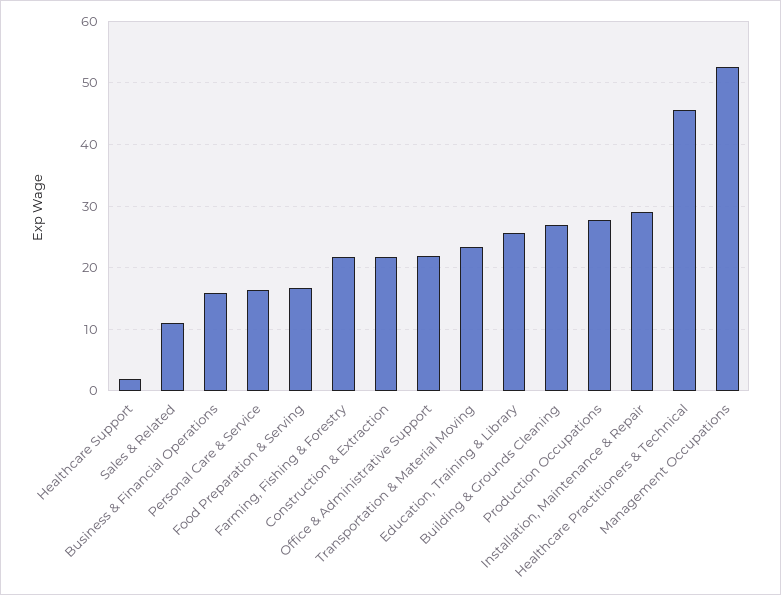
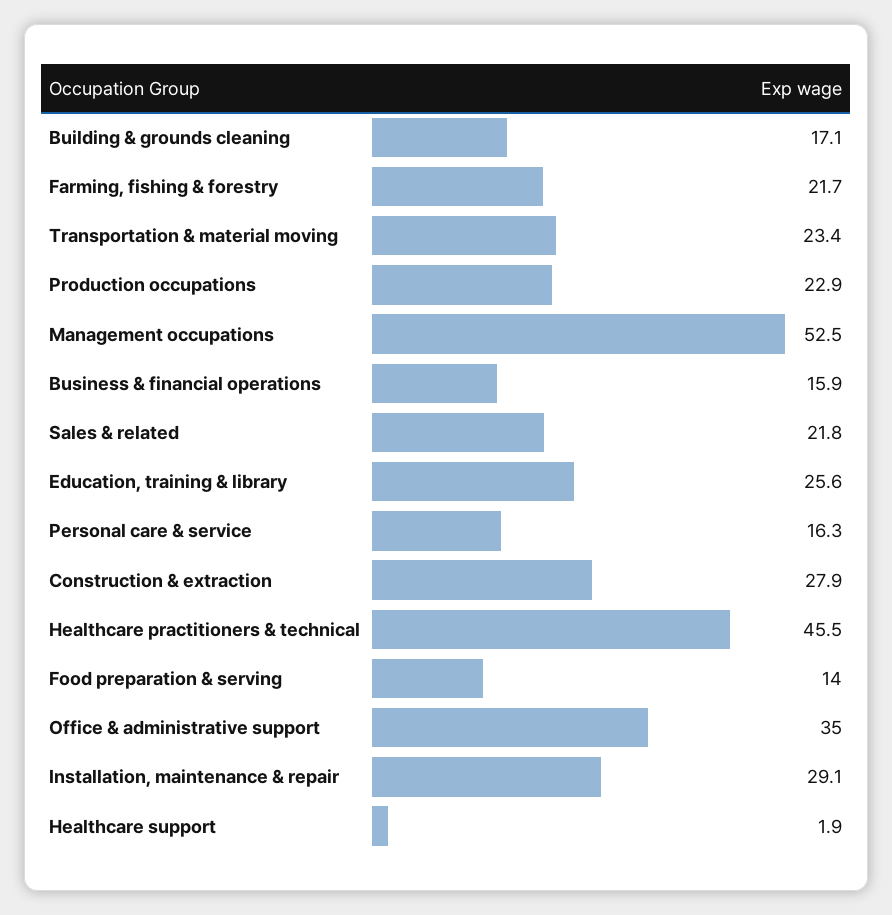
Sales & Related: 11 -> 21.8
Food Preparation & Serving: 17 -> 14
Construction & Extraction: 22 -> 27.9
Office & Administrative Support: 22 -> 35
Building & Grounds Cleaning: 27 -> 17.1
Production Occupations: 28 -> 22.9

